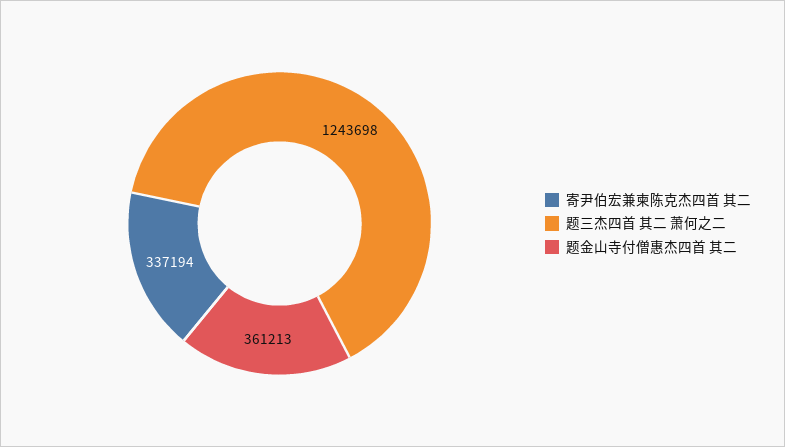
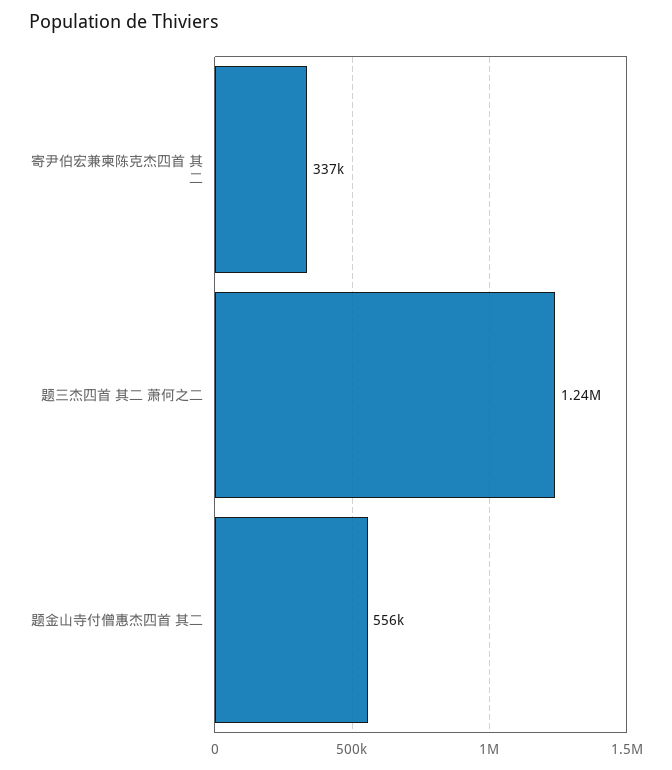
题金山寺付僧惠杰四首 其二: 361213 -> 556000

